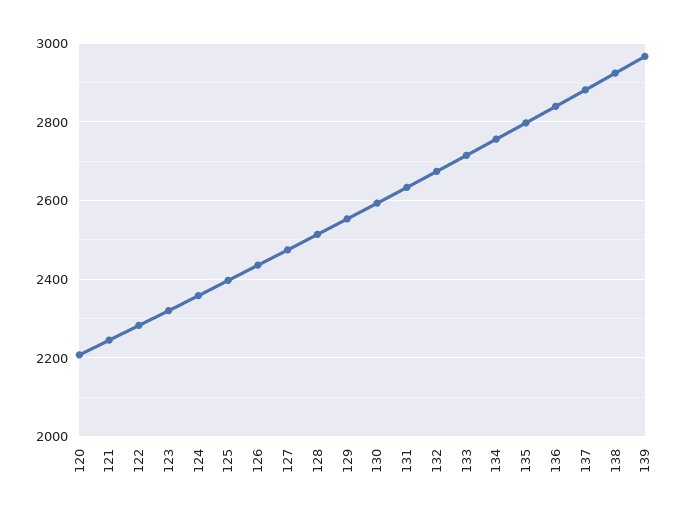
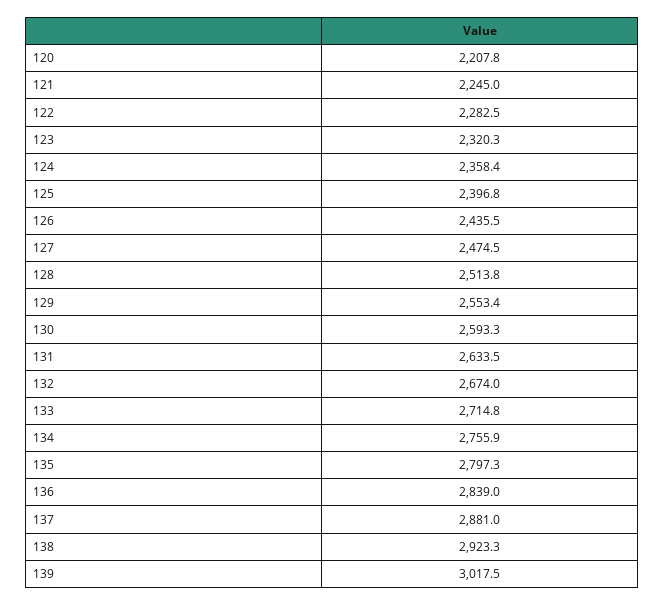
139: 2960 -> 3017.5

